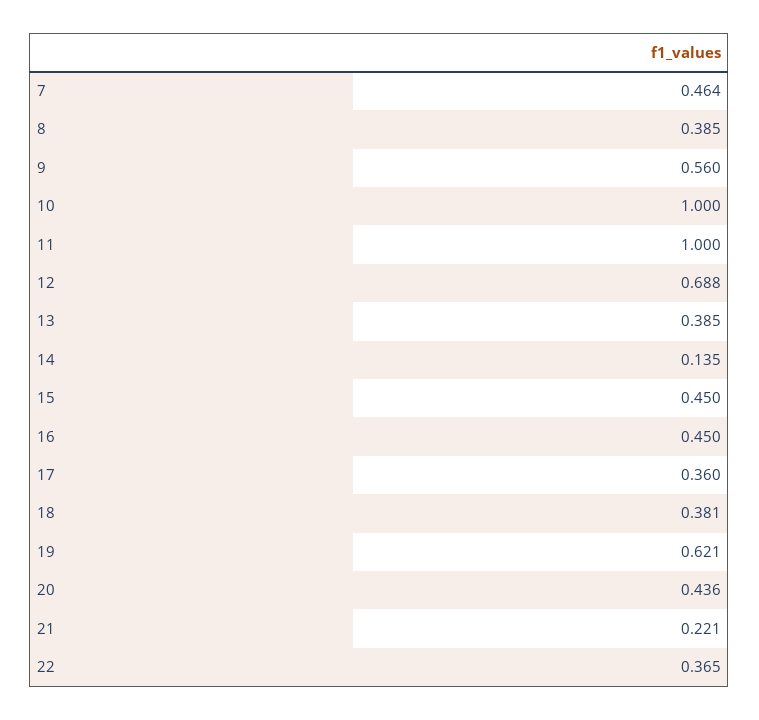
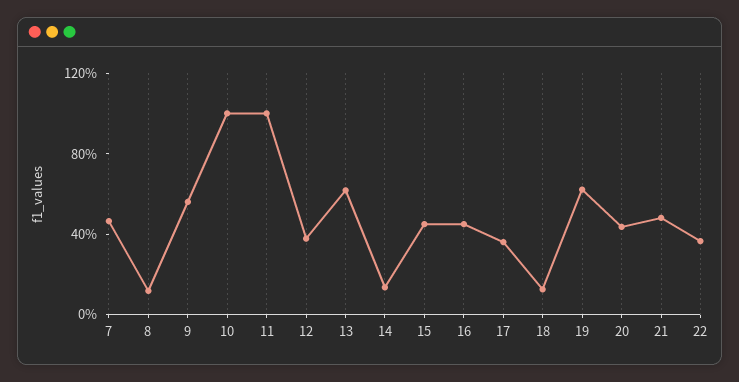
8: 0.385 -> 0.1
12: 0.688 -> 0.4
13: 0.385 -> 0.6
18: 0.381 -> 0.1
21: 0.221 -> 0.5

